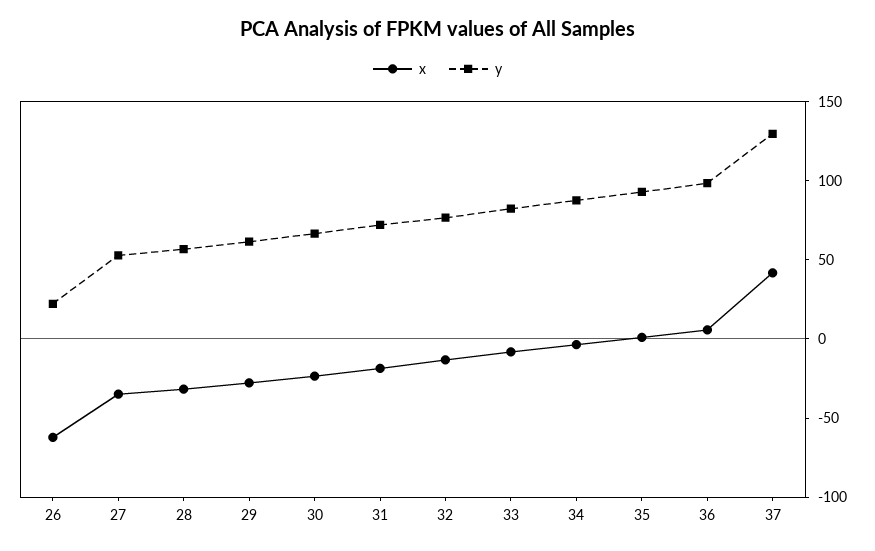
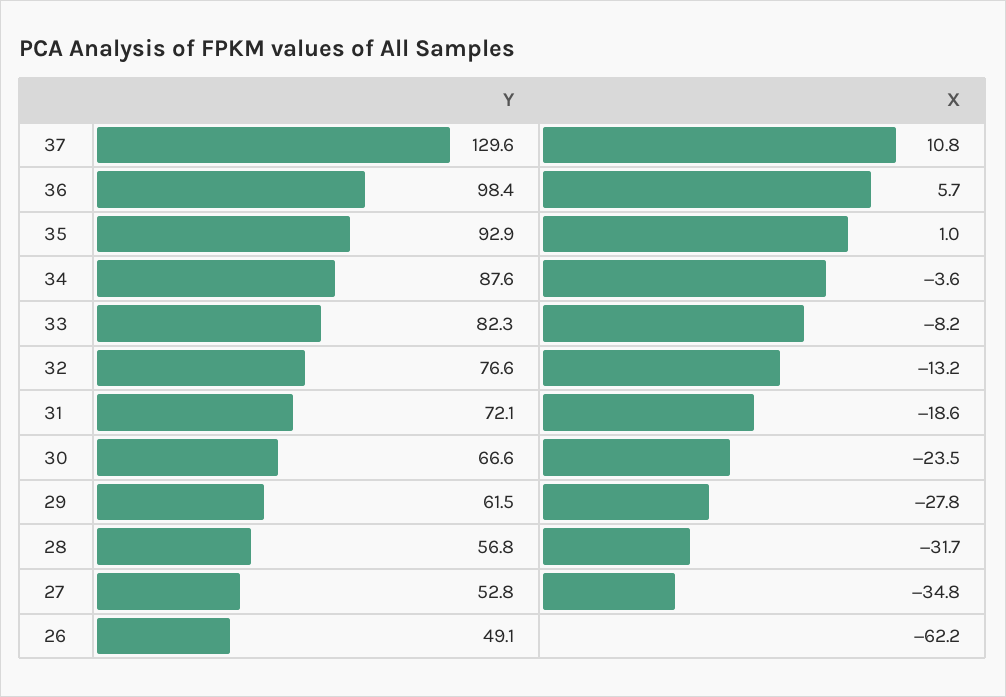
y, 26: 20 -> 49.1
x, 37: 40 -> 10.8

